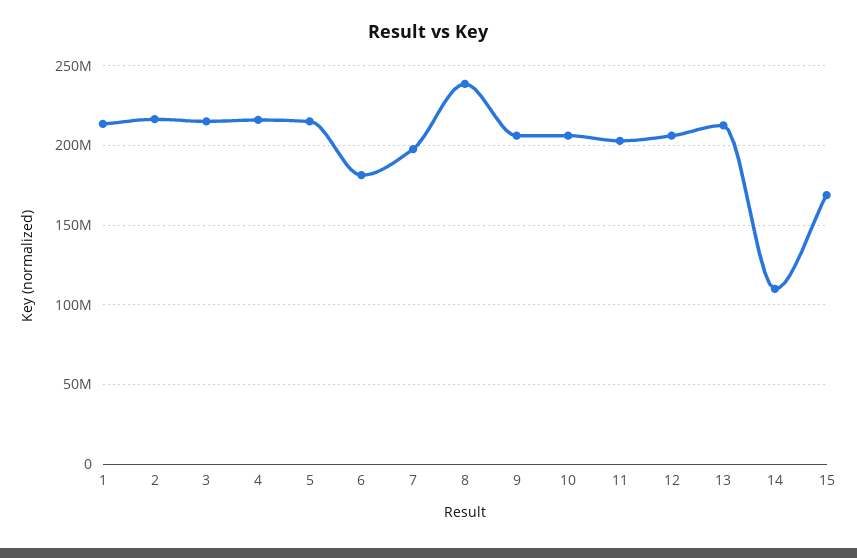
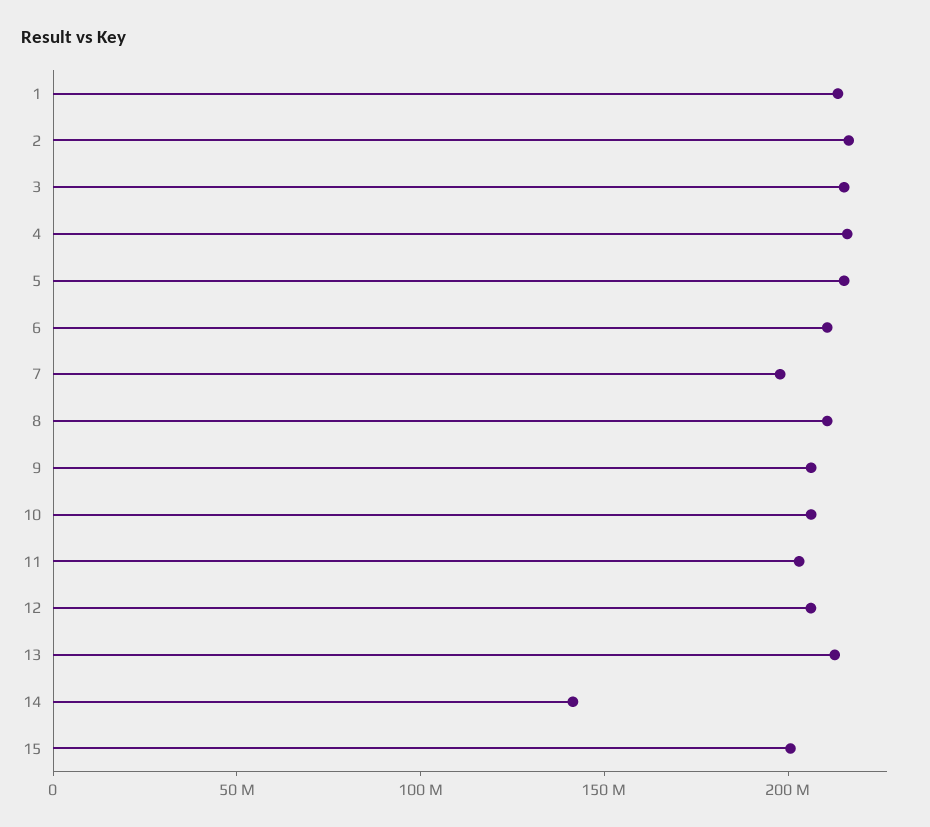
6: 180000000 -> 210000000
8: 240000000 -> 210000000
14: 110000000 -> 140000000
15: 170000000 -> 200000000

